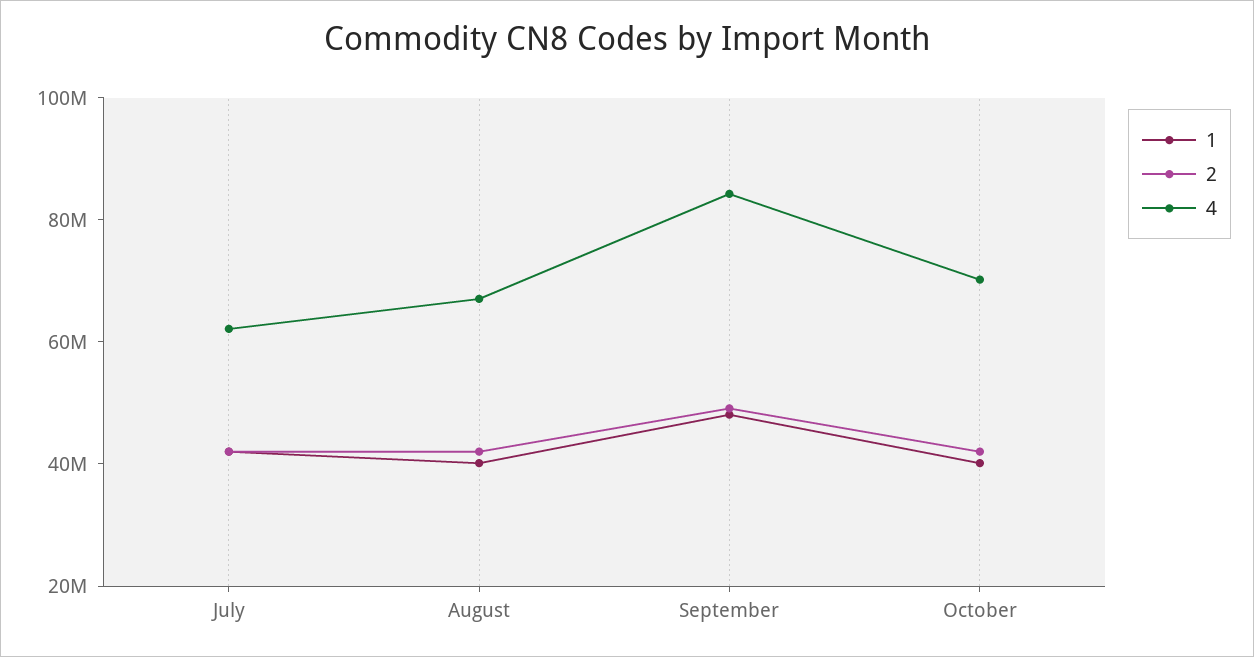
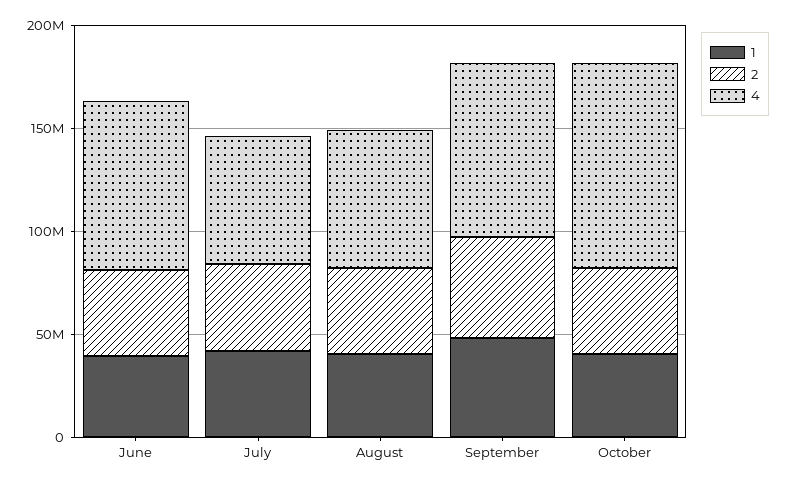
4, October: 70000000 -> 100000000
1, June: none -> 40000000
2, June: none -> 40000000
4, June: none -> 80000000

